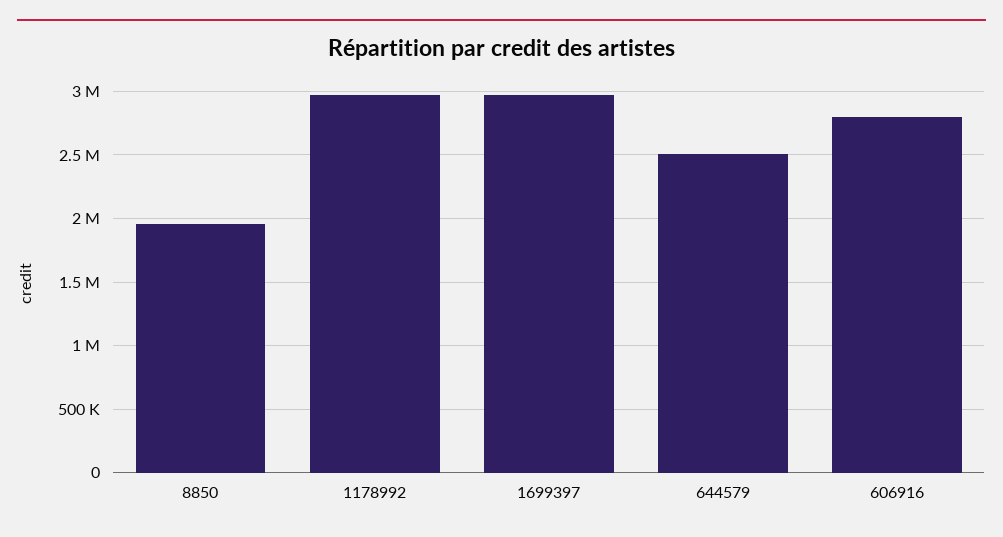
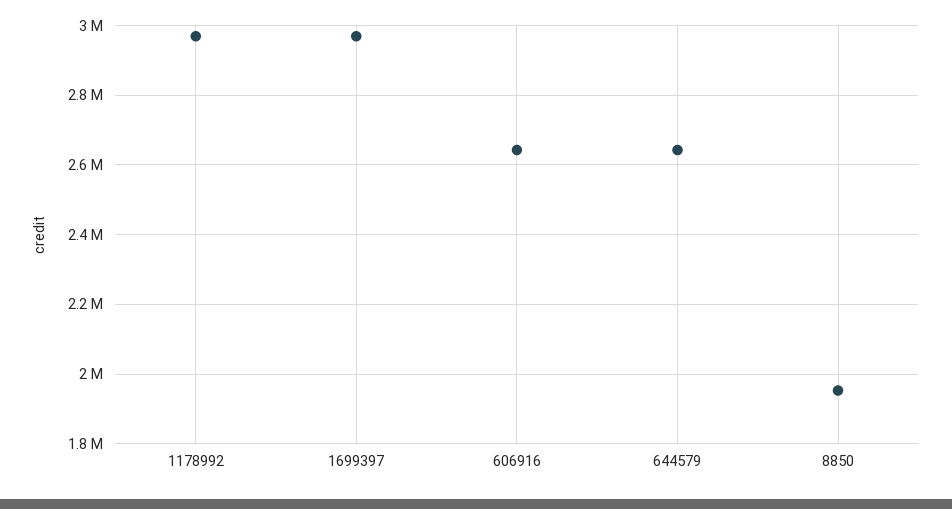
644579: 2500000 -> 2640000
606916: 2800000 -> 2640000

